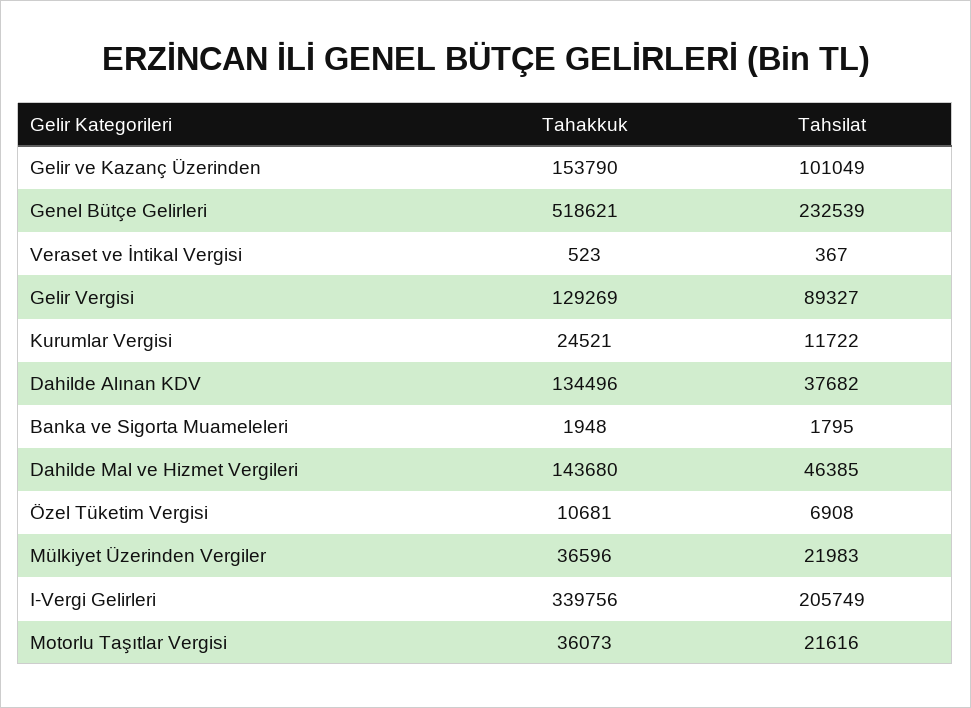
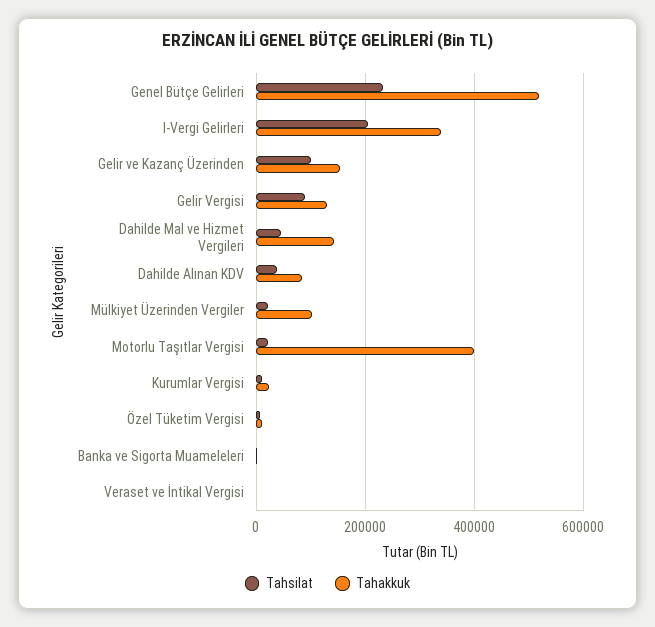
Tahakkuk, Dahilde Alınan KDV: 134496 -> 80000
Tahakkuk, Mülkiyet Üzerinden Vergiler: 36596 -> 100000
Tahakkuk, Motorlu Taşıtlar Vergisi: 36073 -> 400000

